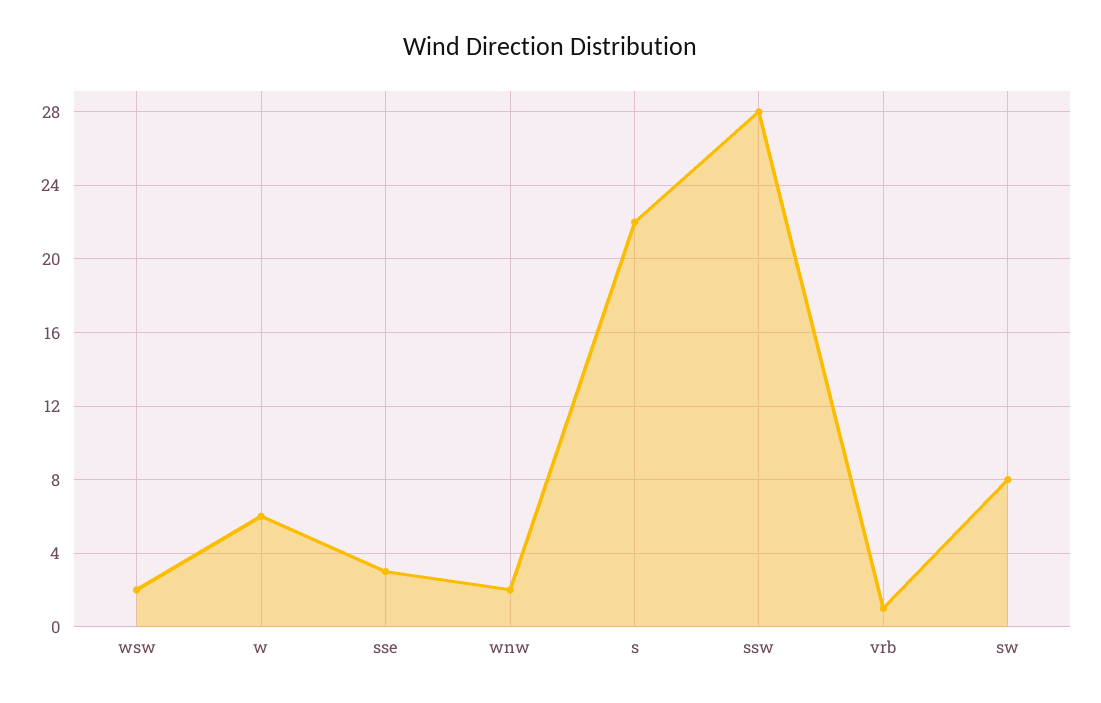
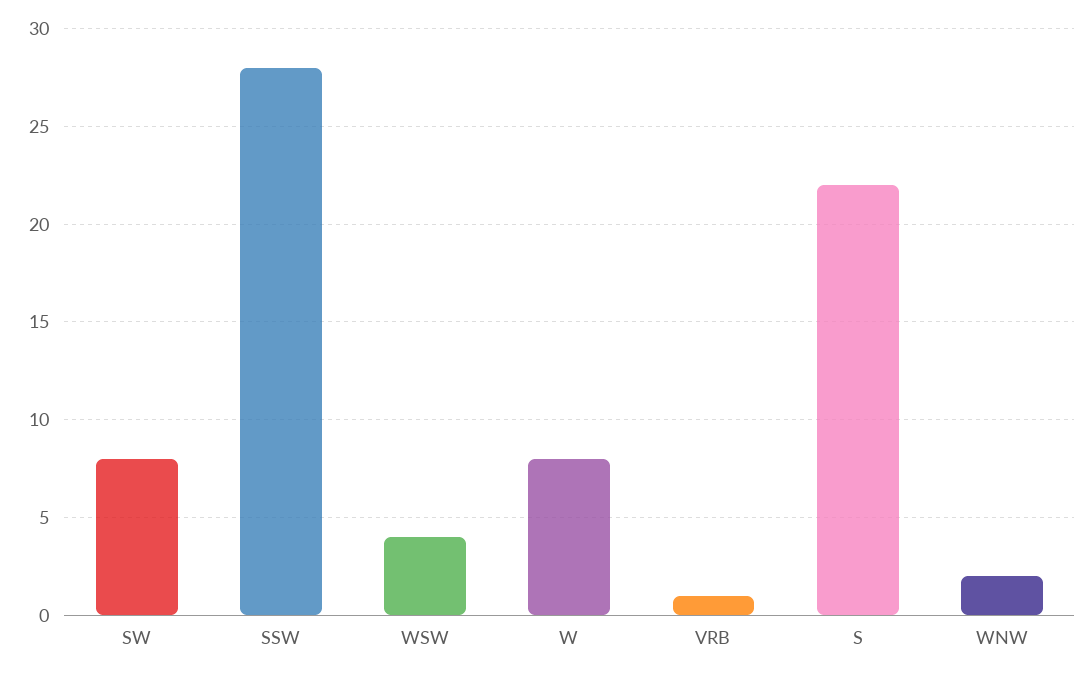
wsw: 2 -> 4
w: 6 -> 8
sse: 3 -> none

